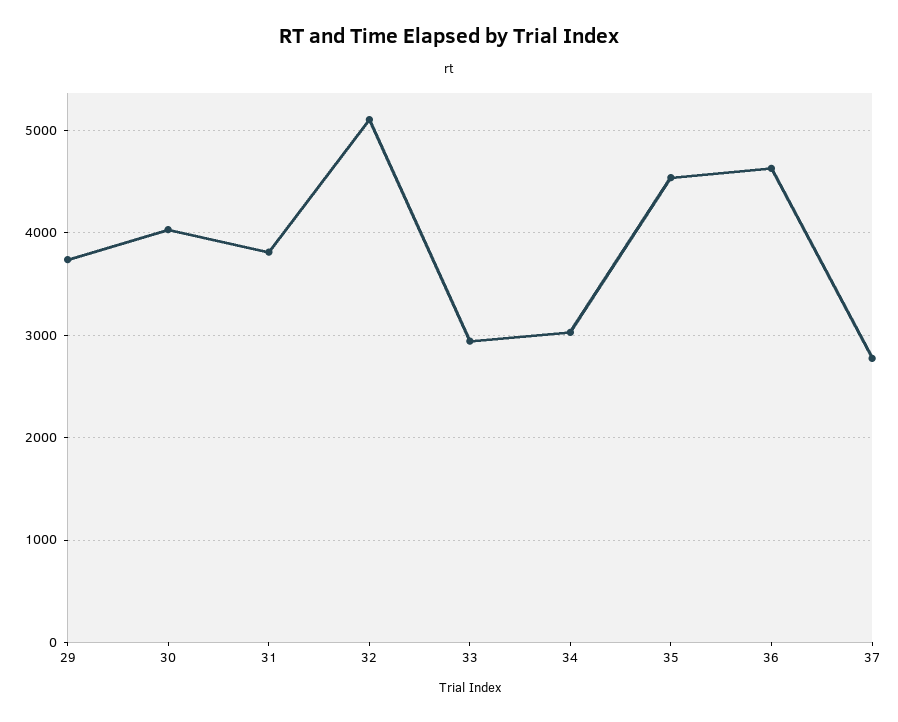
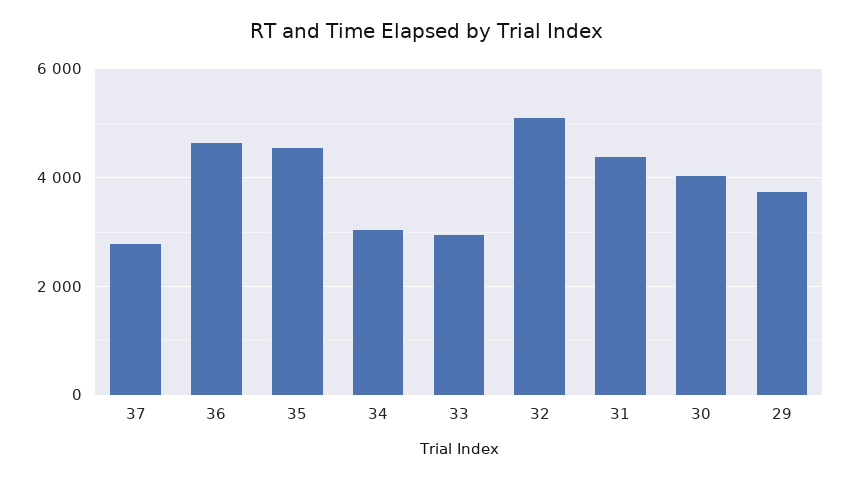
31: 3800 -> 4400

